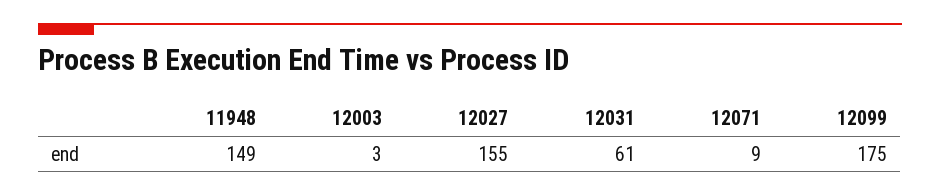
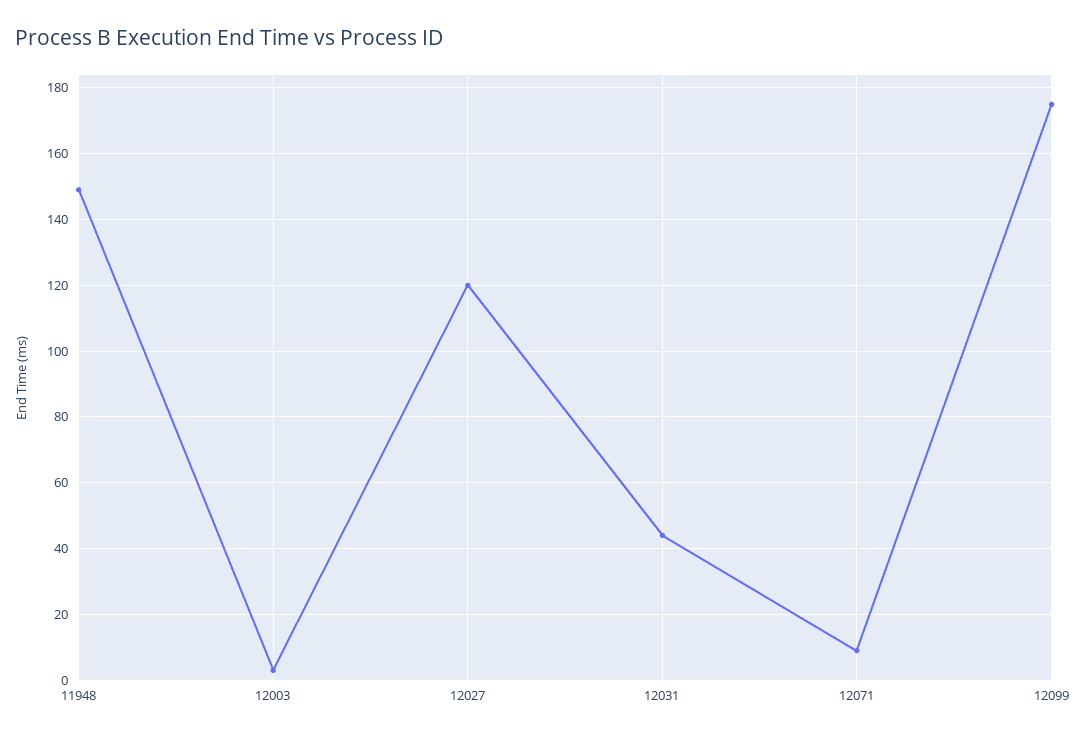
12027: 155 -> 120
12031: 61 -> 45

